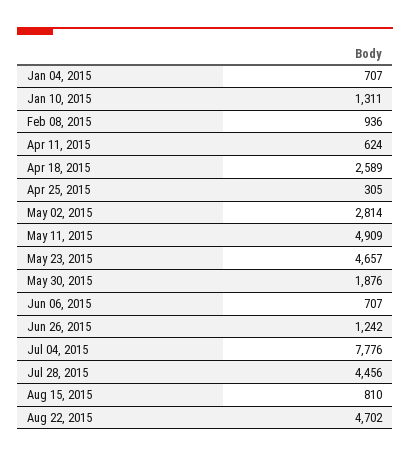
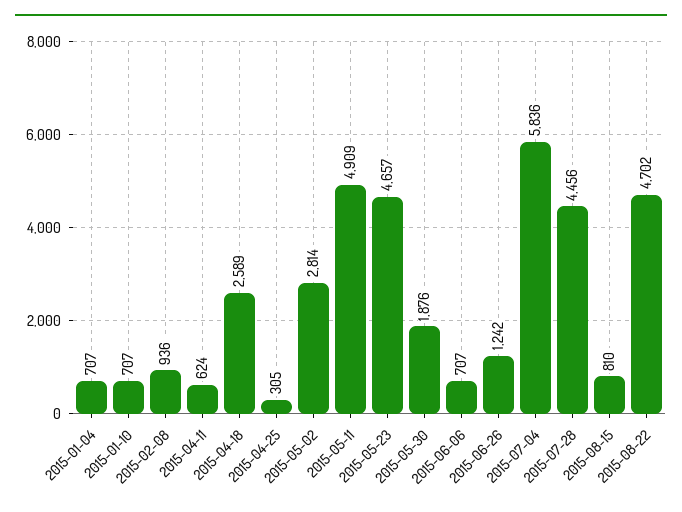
Jan 10, 2015: 1311 -> 707
Jul 04, 2015: 7776 -> 5836

